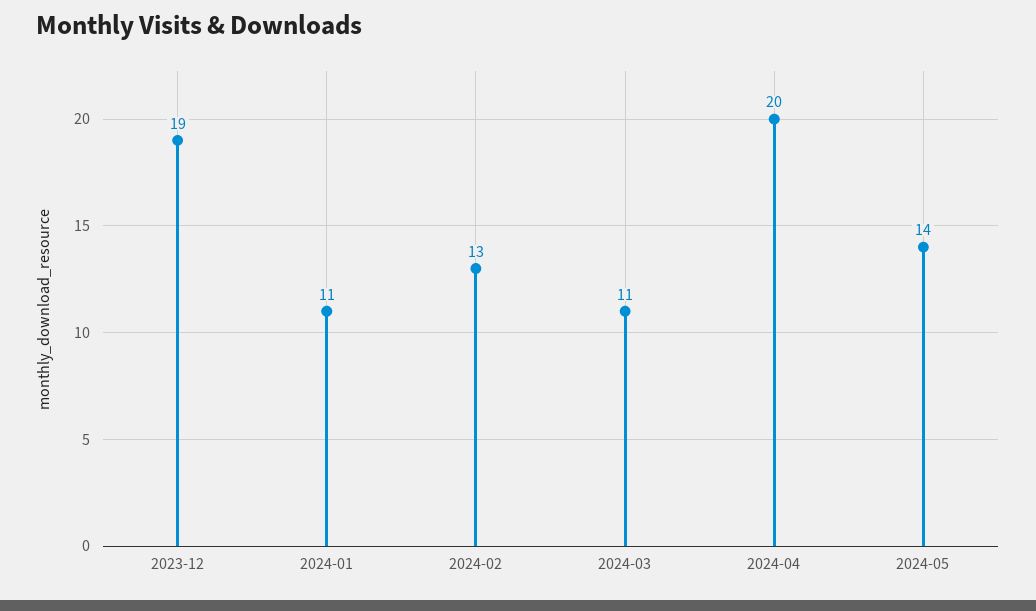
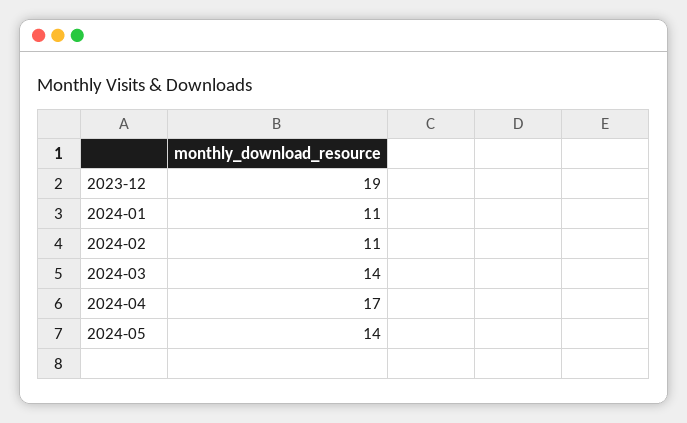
2024-02: 13 -> 11
2024-03: 11 -> 14
2024-04: 20 -> 17

